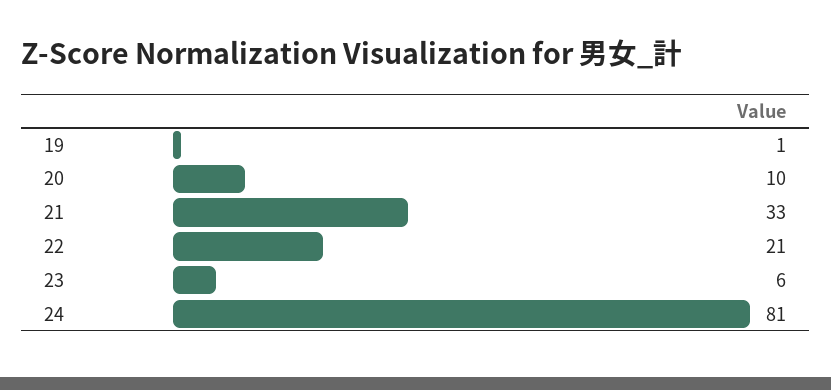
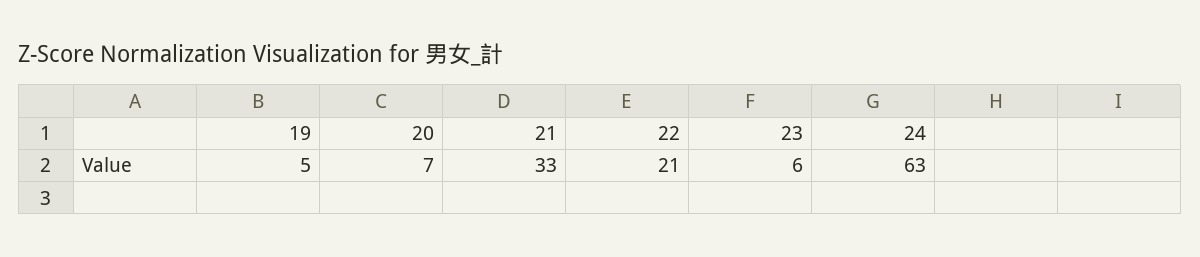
19: 1 -> 5
20: 10 -> 7
24: 81 -> 63

